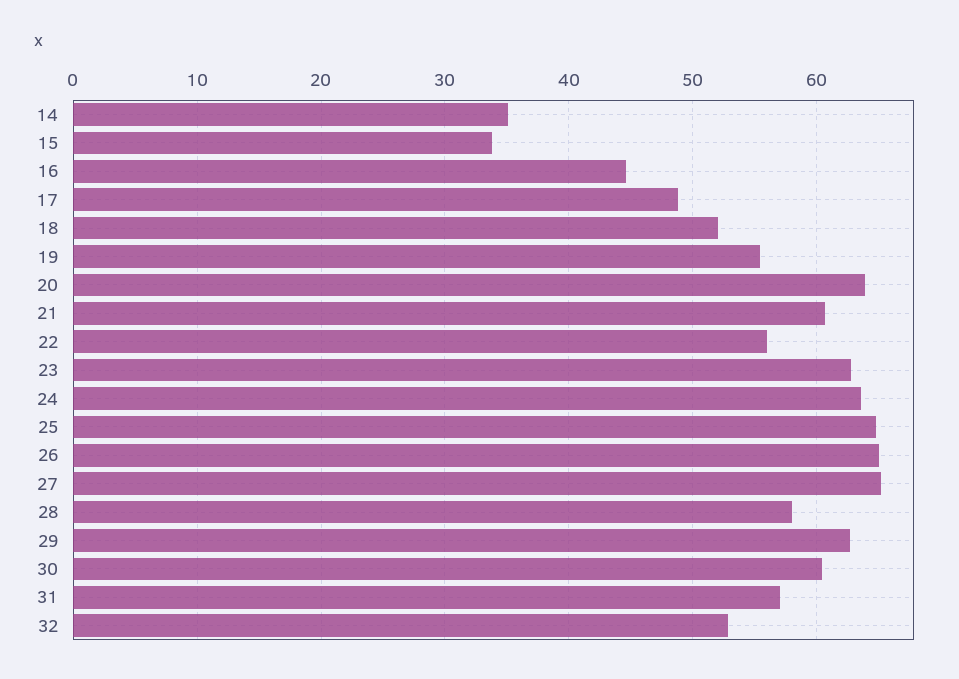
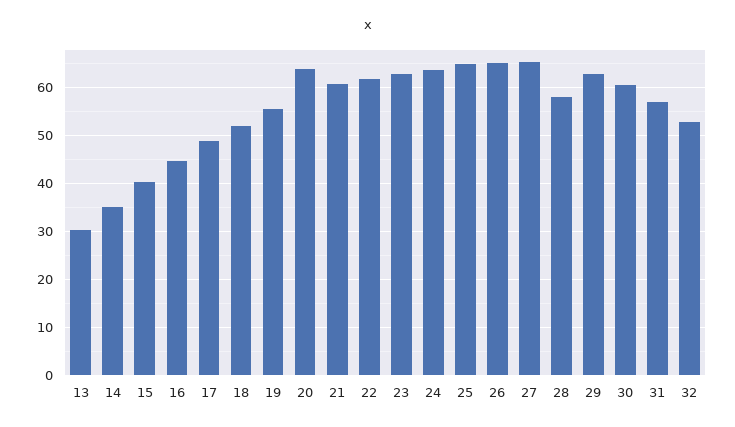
15: 34 -> 40
22: 56 -> 62
13: none -> 30

